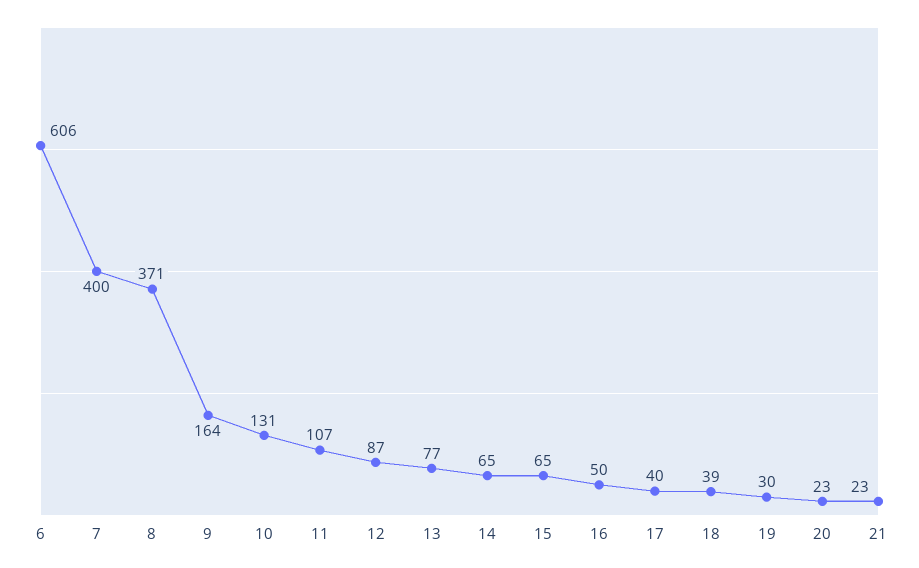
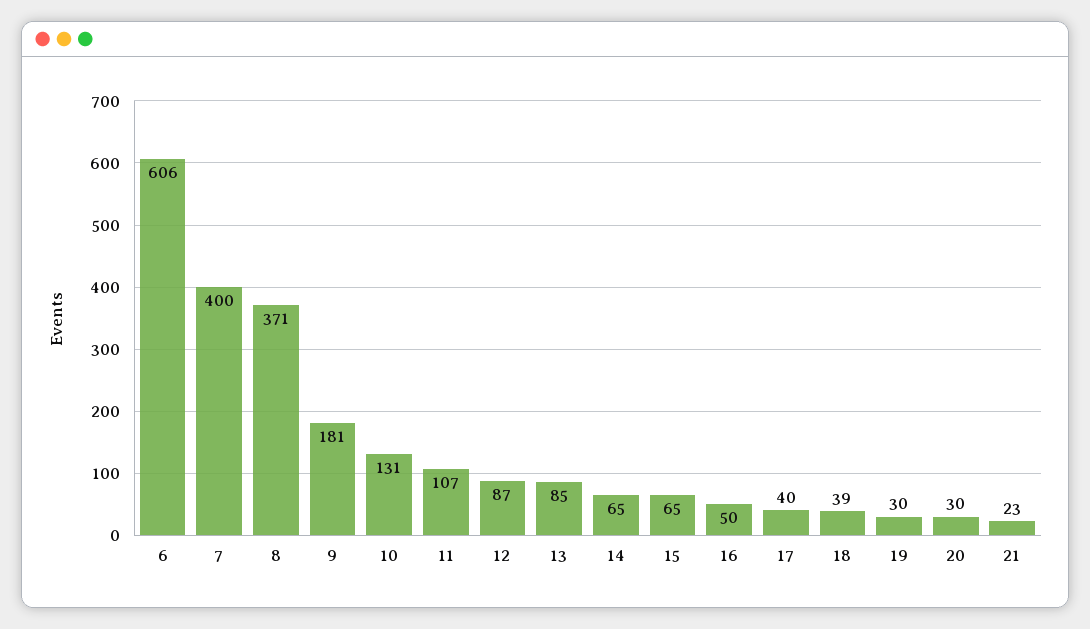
9: 164 -> 181
13: 77 -> 85
20: 23 -> 30

